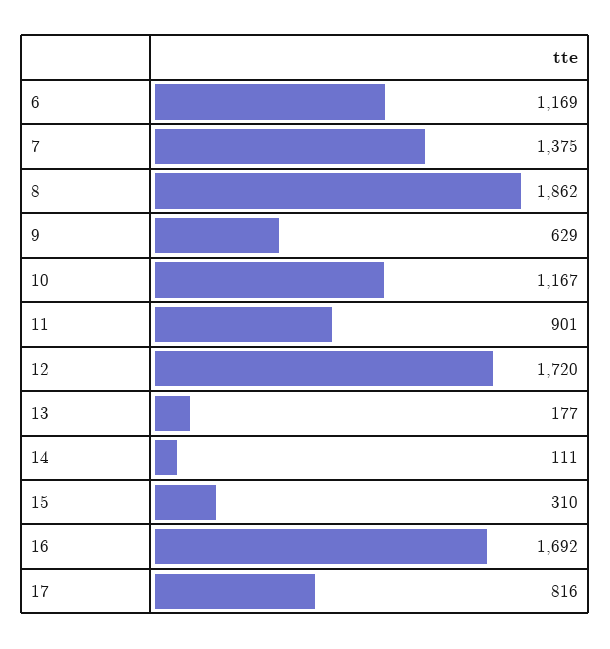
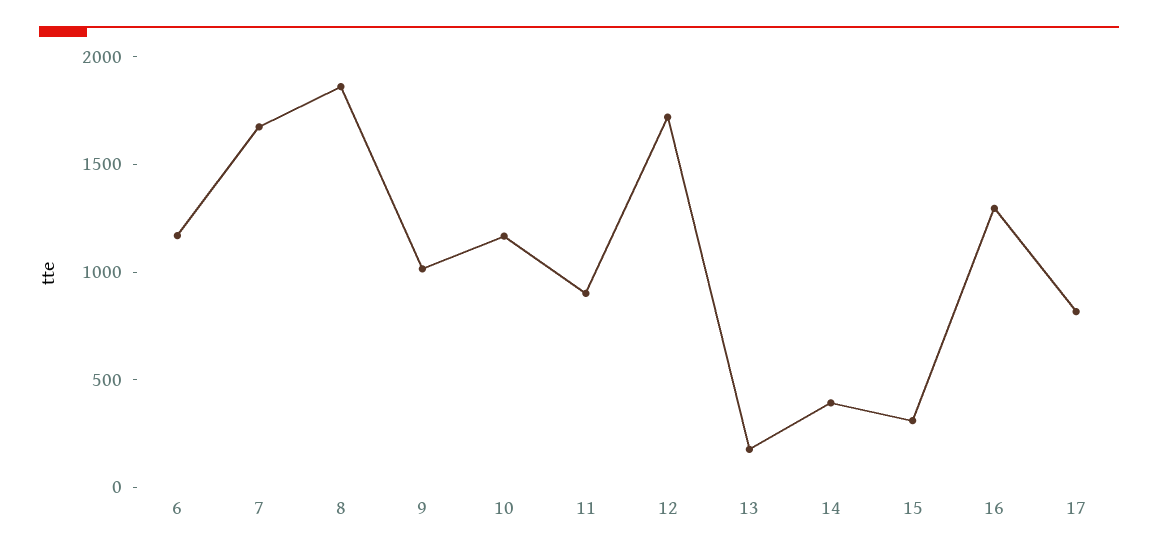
7: 1375 -> 1700
9: 629 -> 1000
14: 111 -> 400
16: 1692 -> 1300

